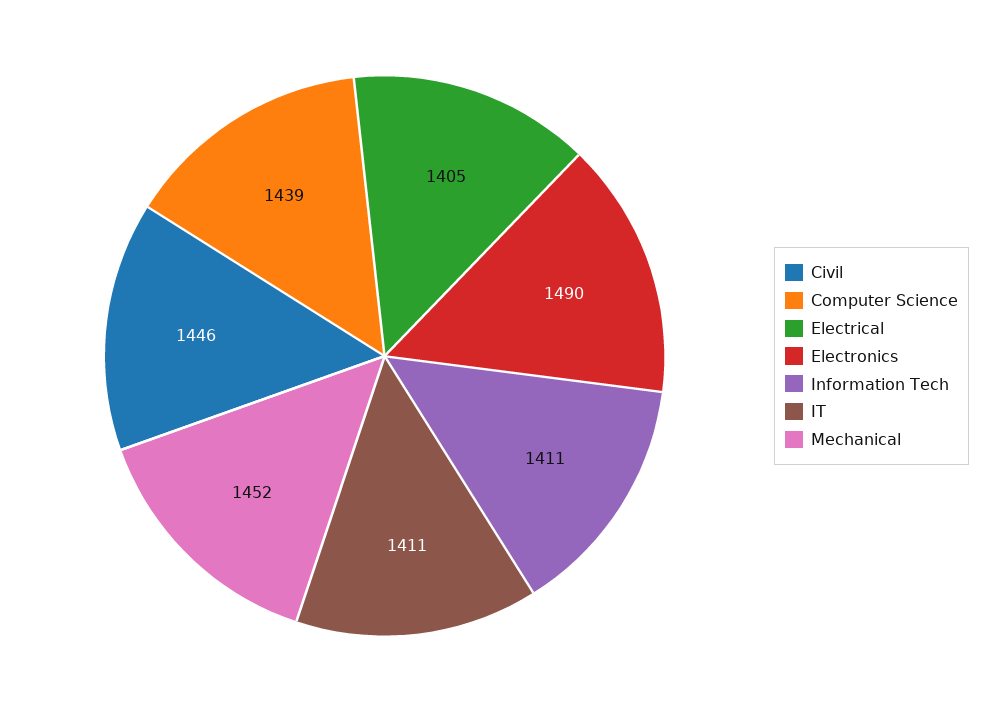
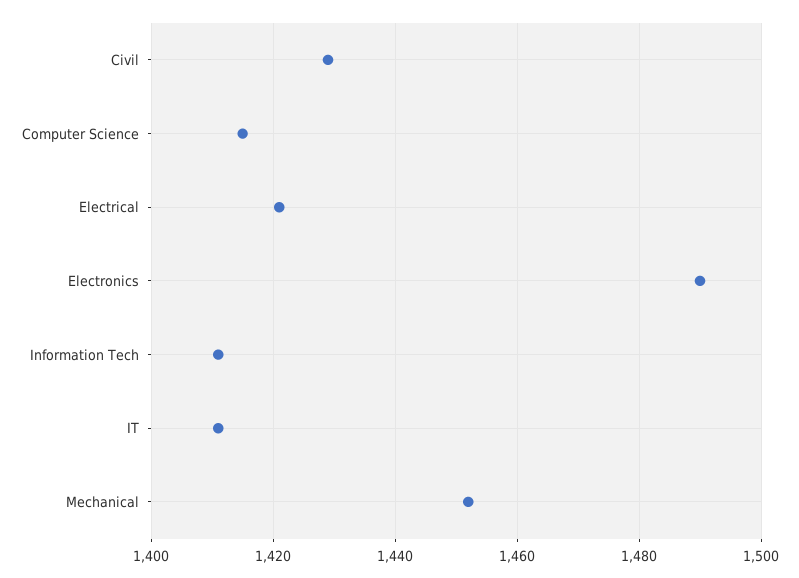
Civil: 1446 -> 1430
Computer Science: 1439 -> 1415
Electrical: 1405 -> 1420

